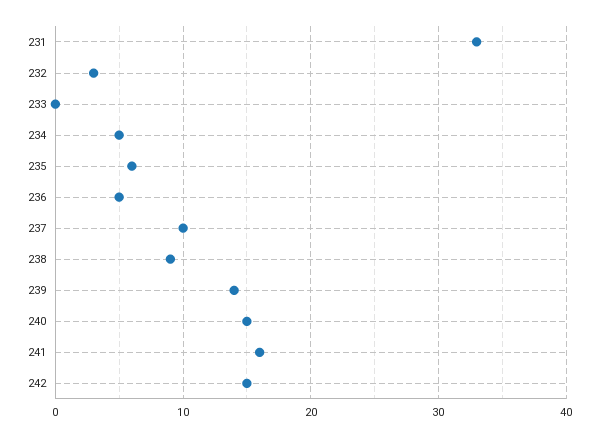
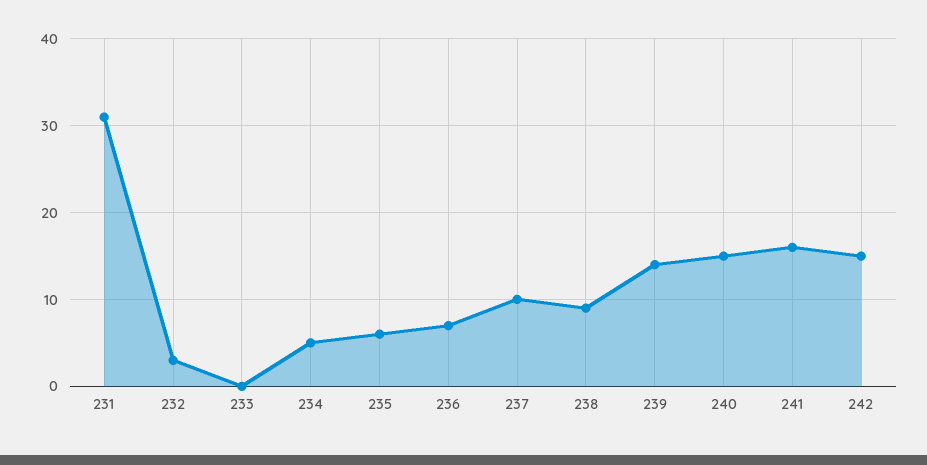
231: 33 -> 31
236: 5 -> 7

